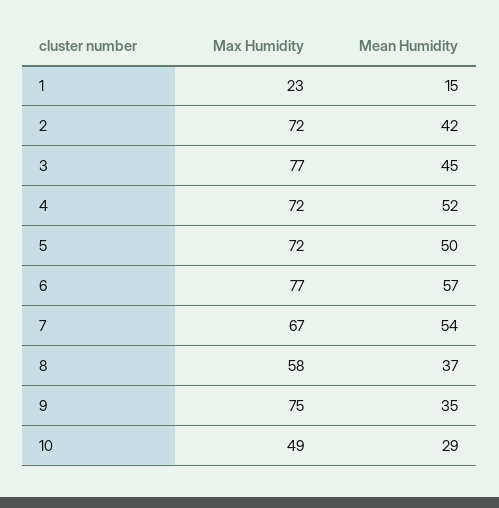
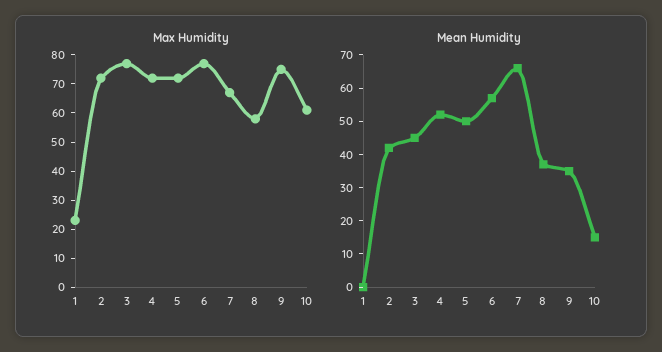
Mean Humidity, 1: 15 -> 0
Mean Humidity, 7: 54 -> 65
Max Humidity, 10: 49 -> 60
Mean Humidity, 10: 29 -> 15

